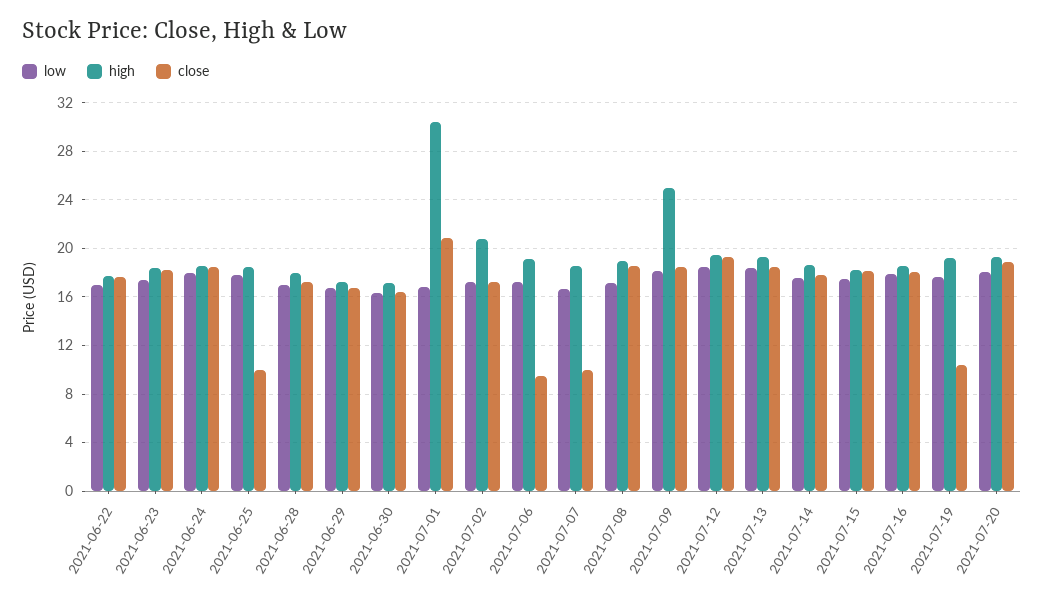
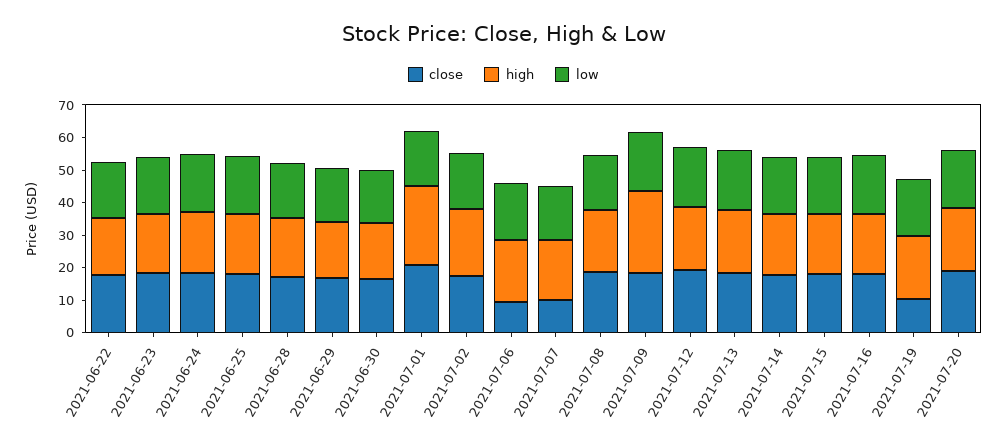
close, 2021-06-25: 10 -> 17.5
high, 2021-07-01: 30.5 -> 25

